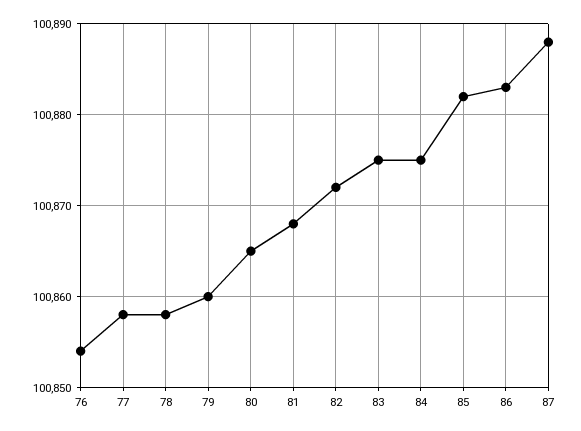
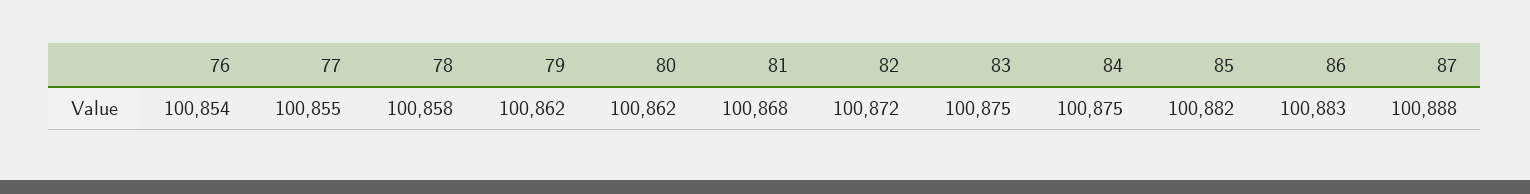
77: 100858 -> 100855
79: 100860 -> 100862
80: 100865 -> 100862

